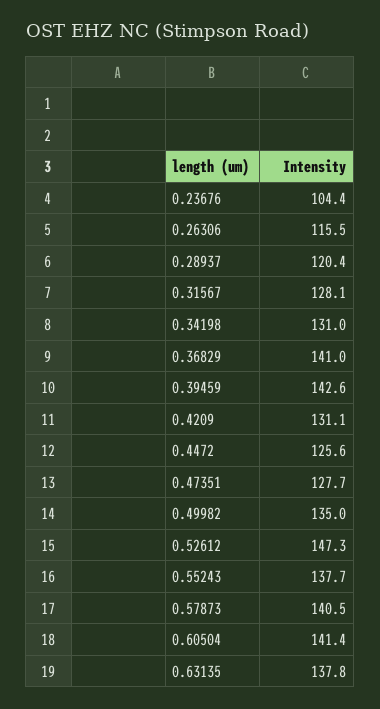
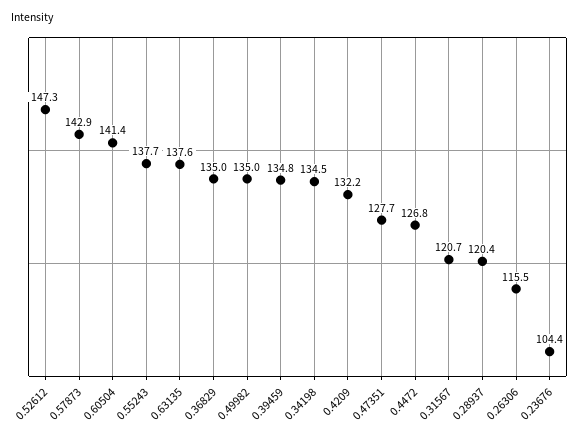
0.31567: 128.1 -> 120.7
0.34198: 131 -> 134.5
0.36829: 141 -> 135
0.39459: 142.6 -> 134.8
0.4209: 131.1 -> 132.2
0.4472: 125.6 -> 126.8
0.57873: 140.5 -> 142.9
0.63135: 137.8 -> 137.6

